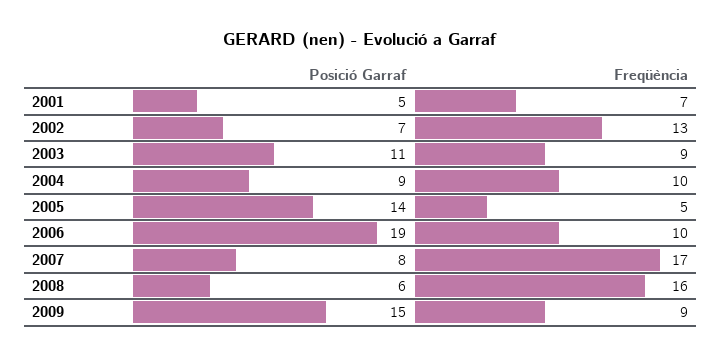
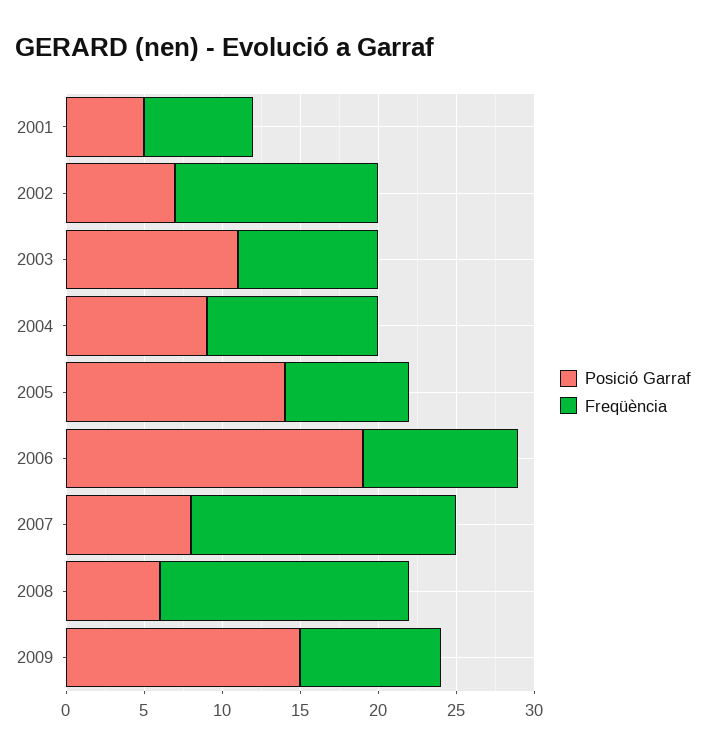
Freqüència, 2004: 10 -> 11
Freqüència, 2005: 5 -> 8

